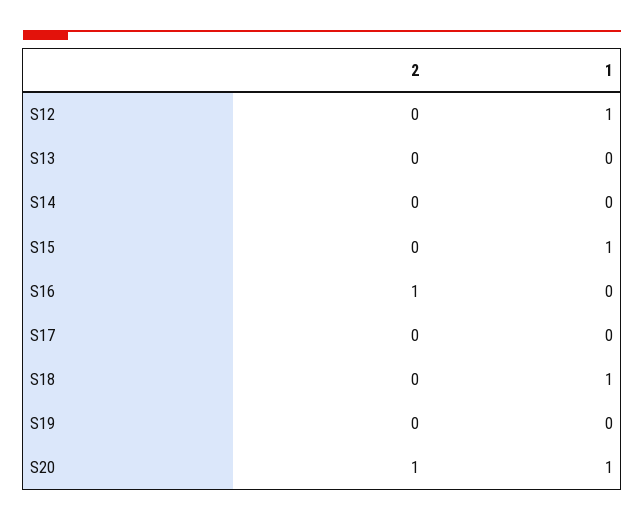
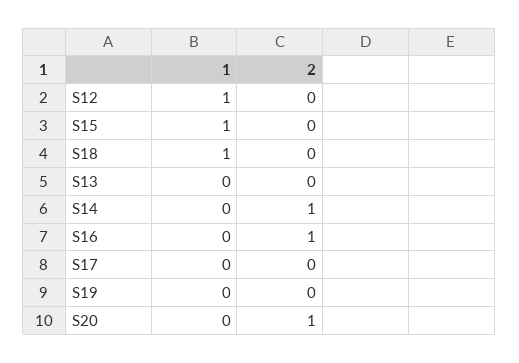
2, S14: 0 -> 1
1, S20: 1 -> 0

